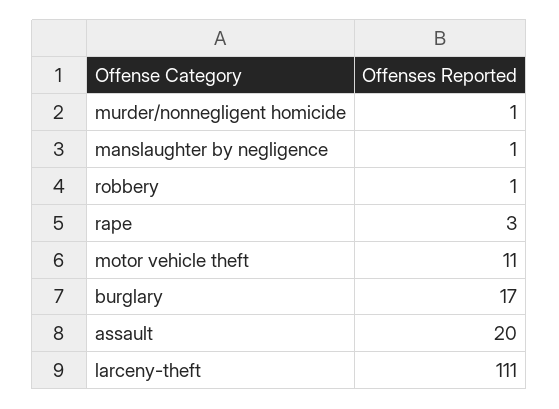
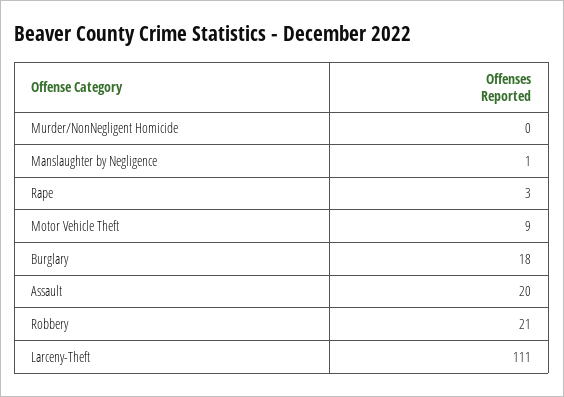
murder/nonnegligent homicide: 1 -> 0
robbery: 1 -> 21
motor vehicle theft: 11 -> 9
burglary: 17 -> 18

